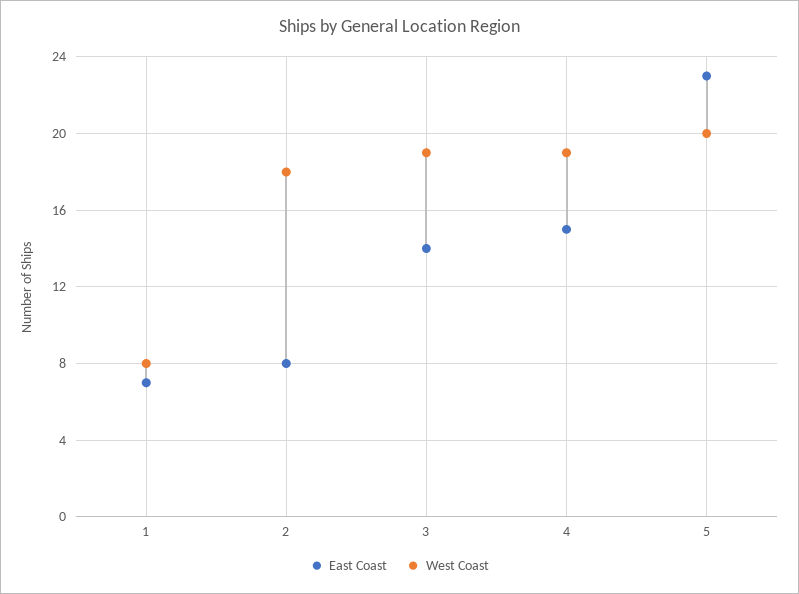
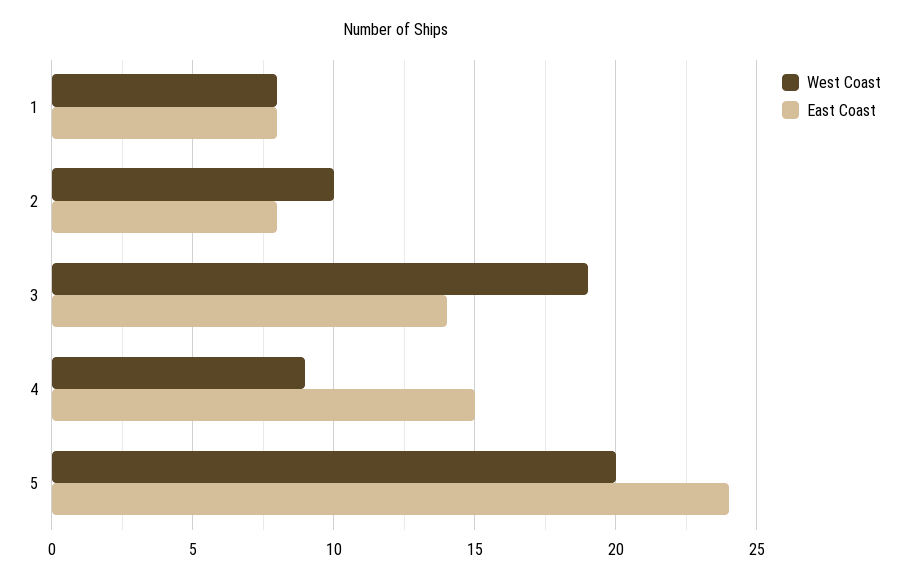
East Coast, 1: 7 -> 8
West Coast, 2: 18 -> 10
West Coast, 4: 19 -> 9
East Coast, 5: 23 -> 24

